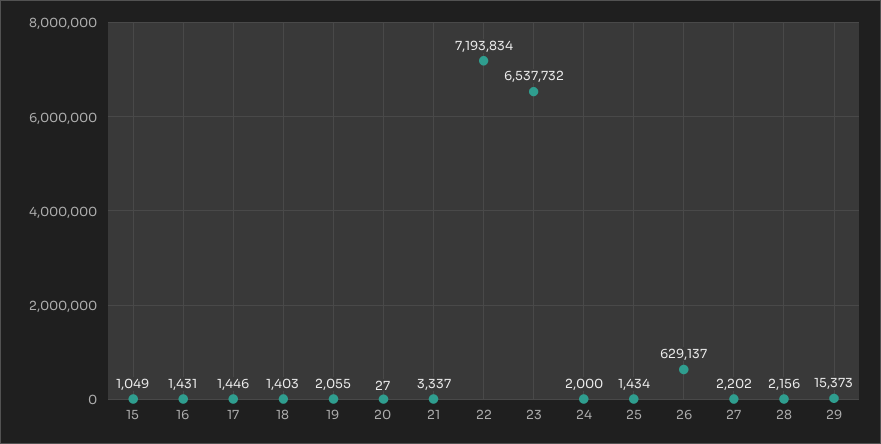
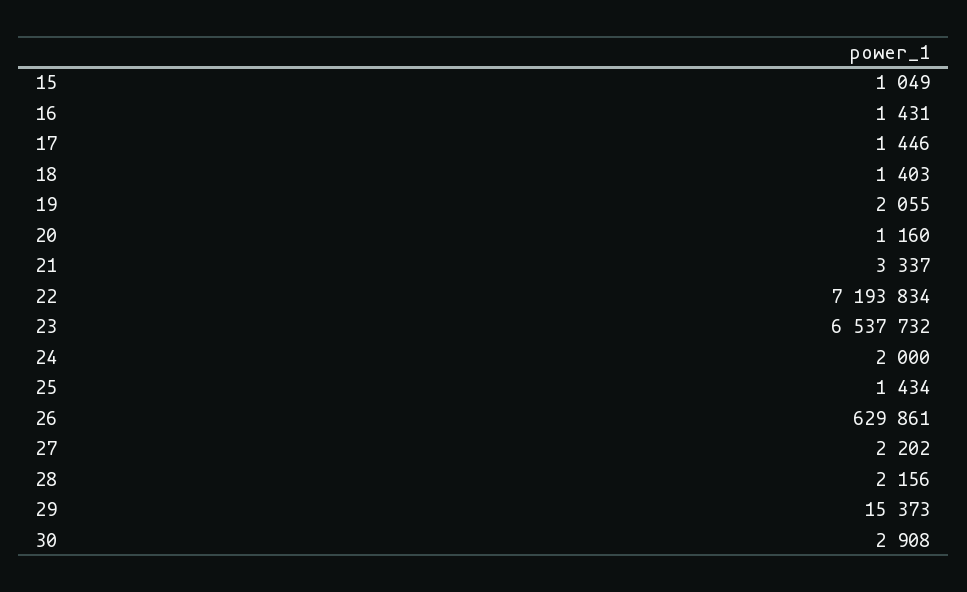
20: 27 -> 1160
26: 629137 -> 629861
30: none -> 2908

